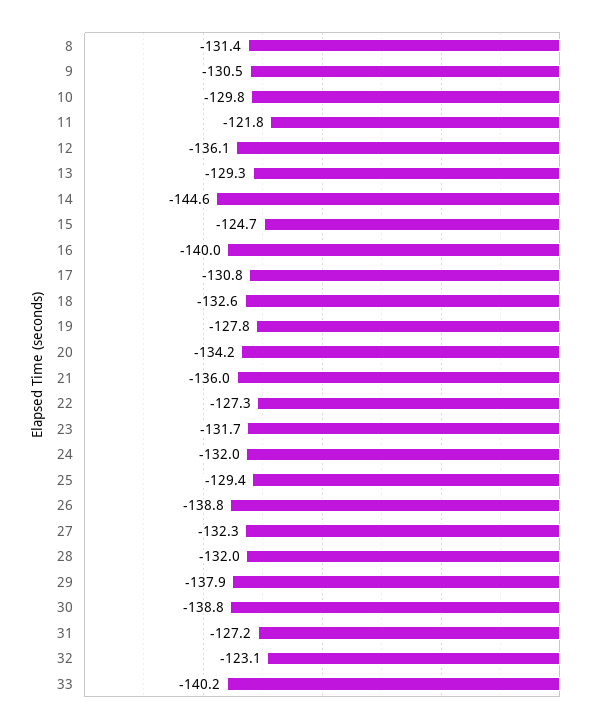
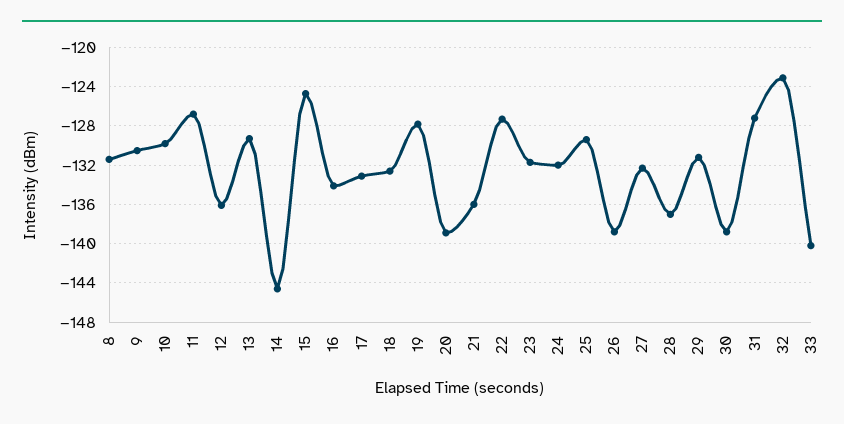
11: -121.8 -> -127
16: -140 -> -134
17: -130.8 -> -133
20: -134.2 -> -139
28: -132 -> -137
29: -137.9 -> -131

